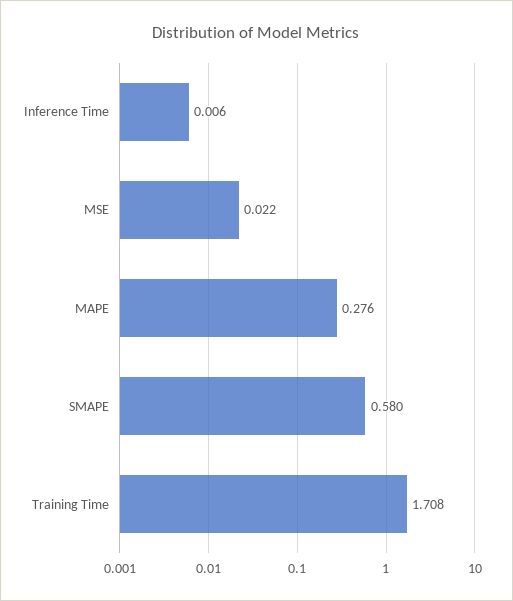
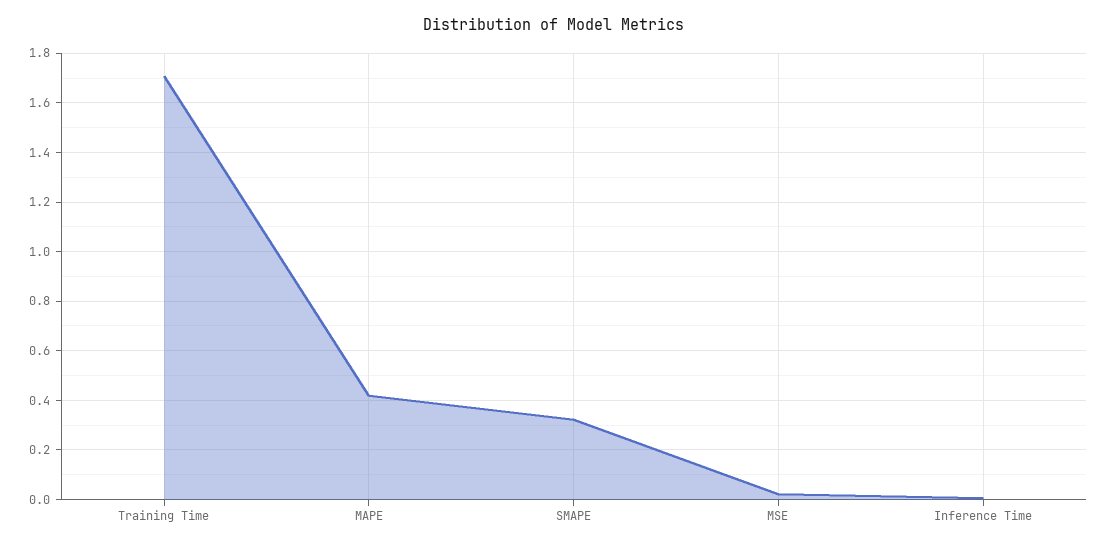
MAPE: 0.276 -> 0.425
SMAPE: 0.58 -> 0.325

